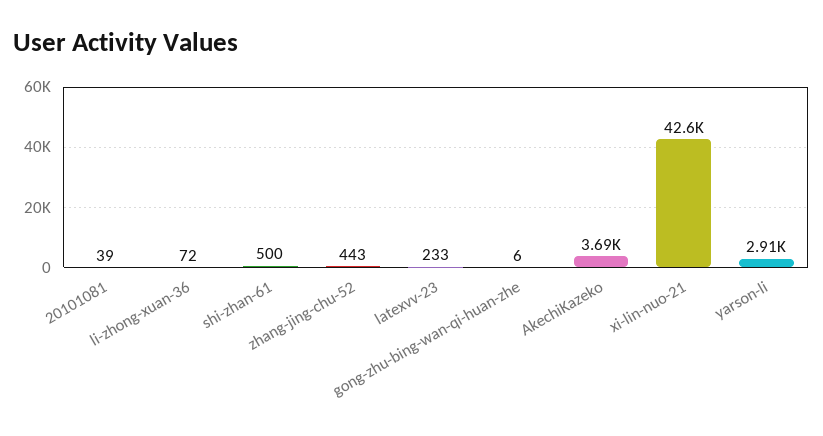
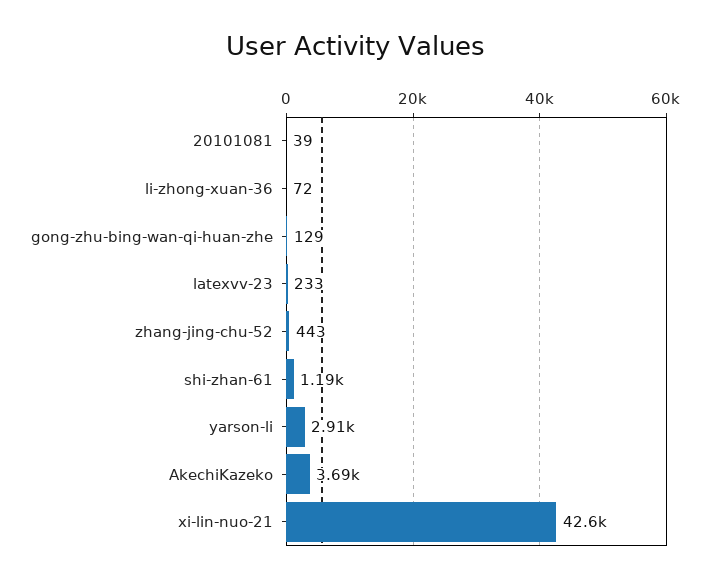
shi-zhan-61: 500 -> 1190
gong-zhu-bing-wan-qi-huan-zhe: 6 -> 129

